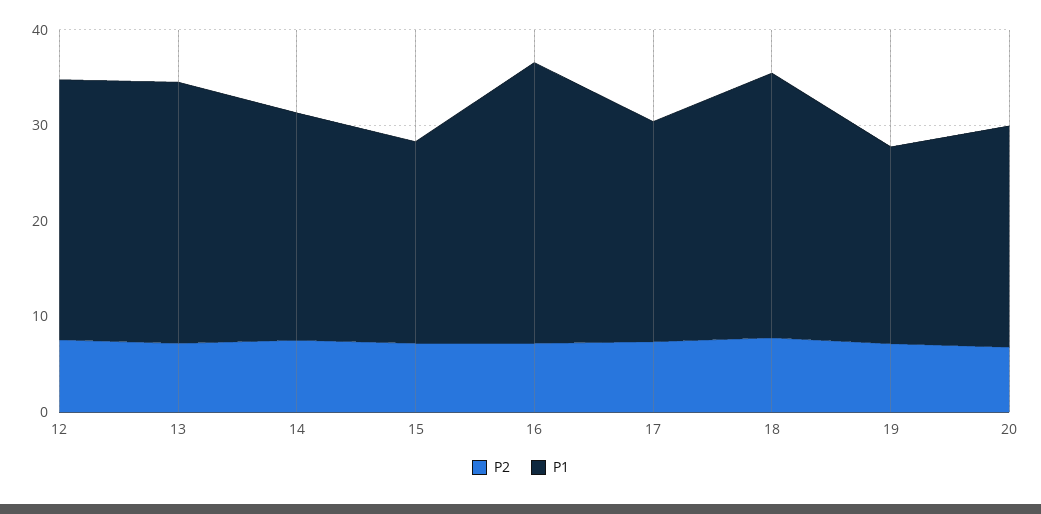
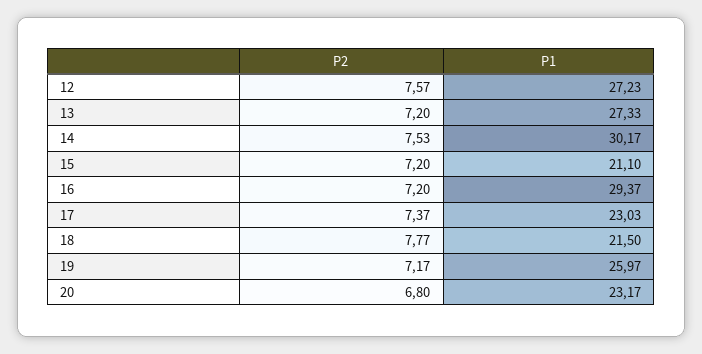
P1, 14: 24 -> 30.17
P1, 18: 28 -> 21.5
P1, 19: 20 -> 25.97

